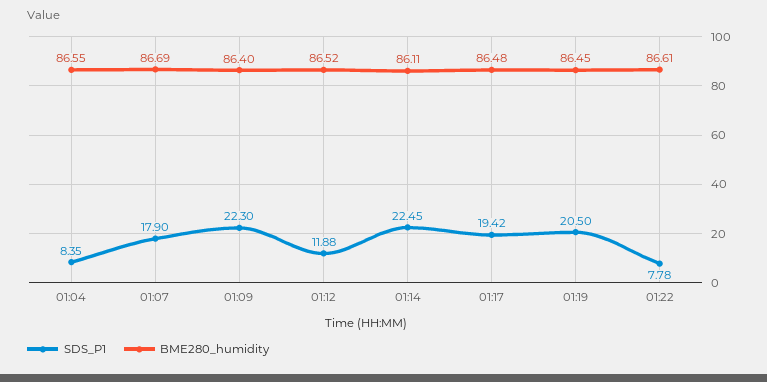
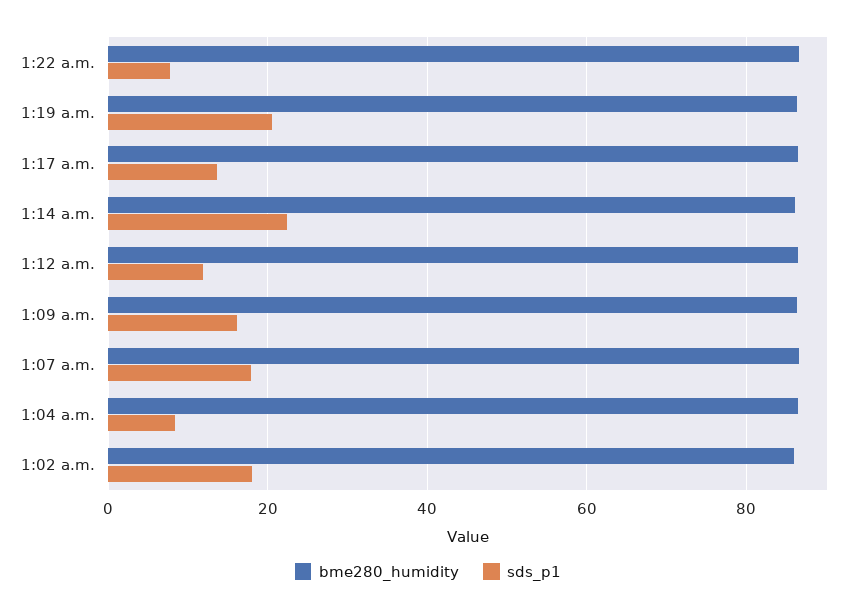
SDS_P1, 01:09: 22.3 -> 16
SDS_P1, 01:17: 19.42 -> 14
BME280_humidity, 1:02 a.m.: none -> 86
SDS_P1, 1:02 a.m.: none -> 18

